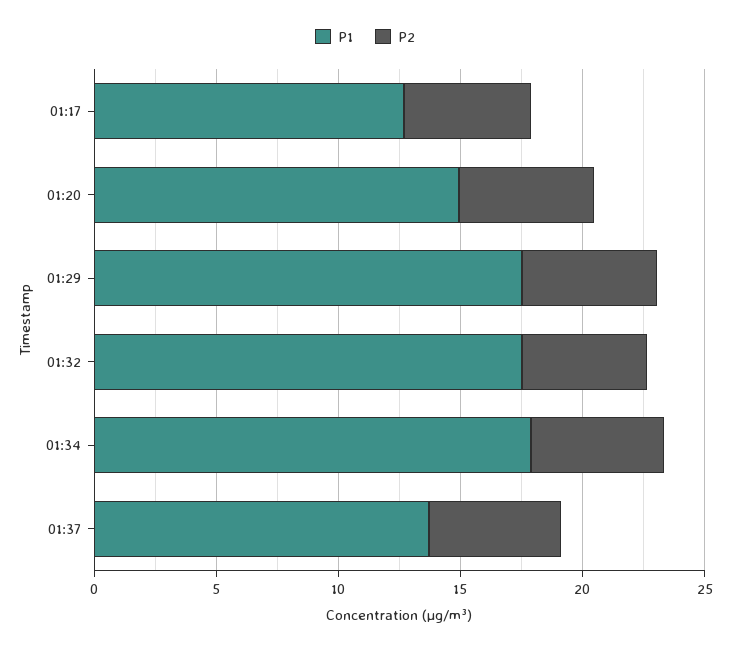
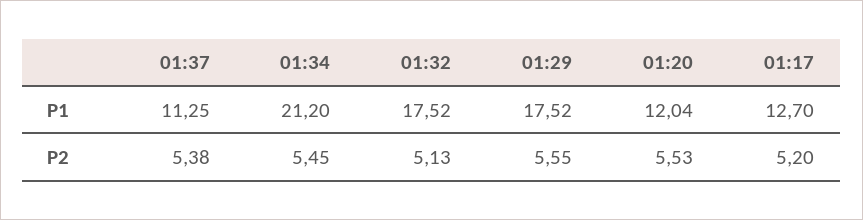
P1, 01:20: 15 -> 12.04
P1, 01:34: 18 -> 21.2
P1, 01:37: 14 -> 11.25

